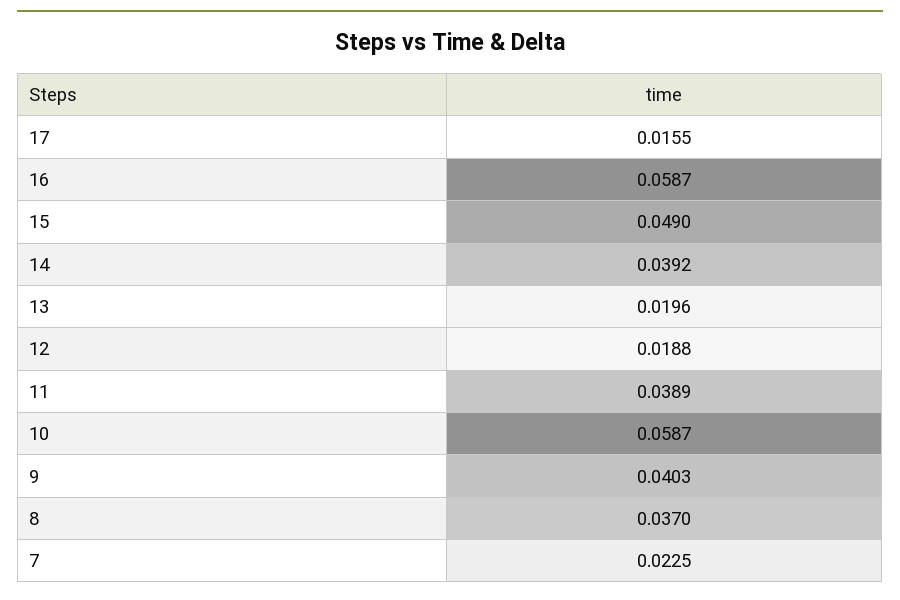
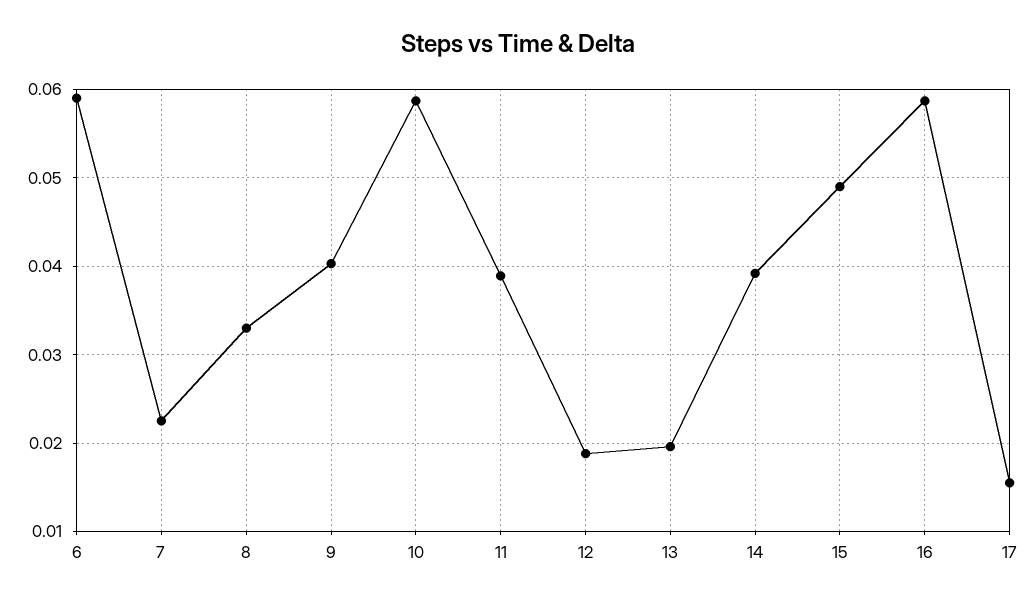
8: 0.037 -> 0.033
6: none -> 0.059

